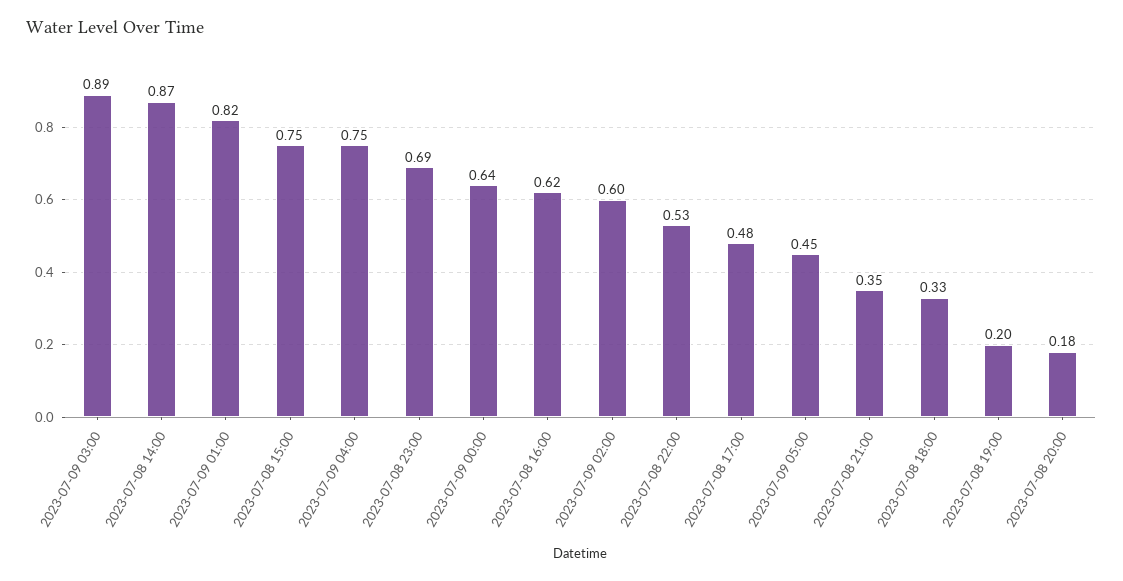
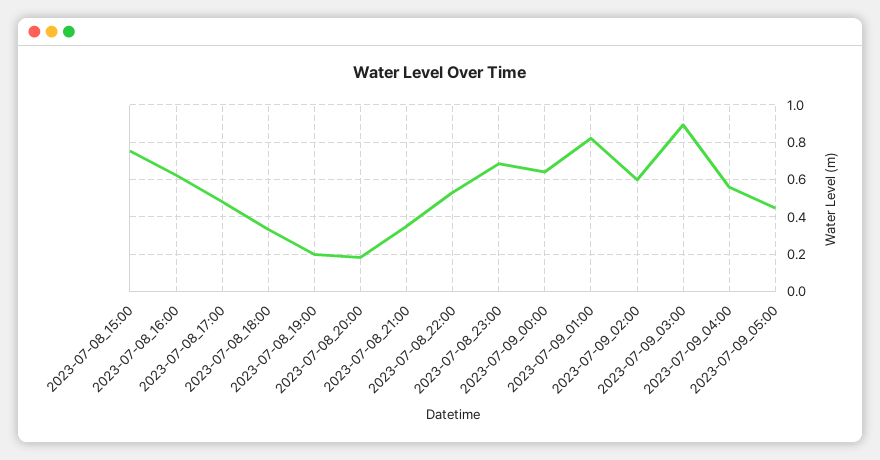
2023-07-08 14:00: 0.87 -> none
2023-07-09 04:00: 0.75 -> 0.55

